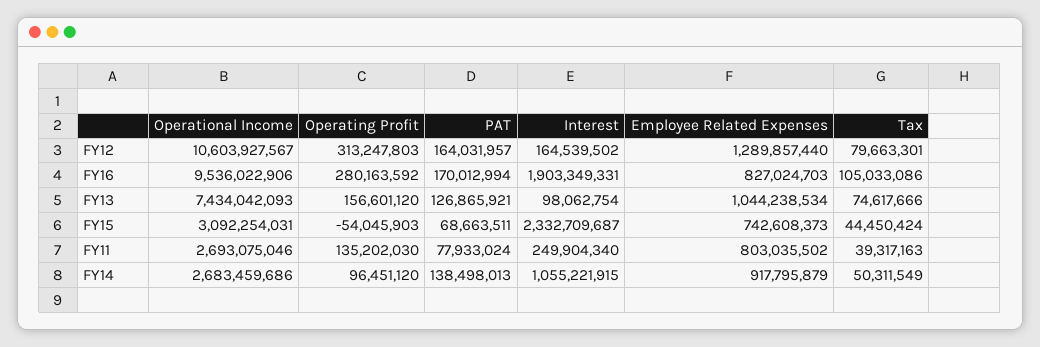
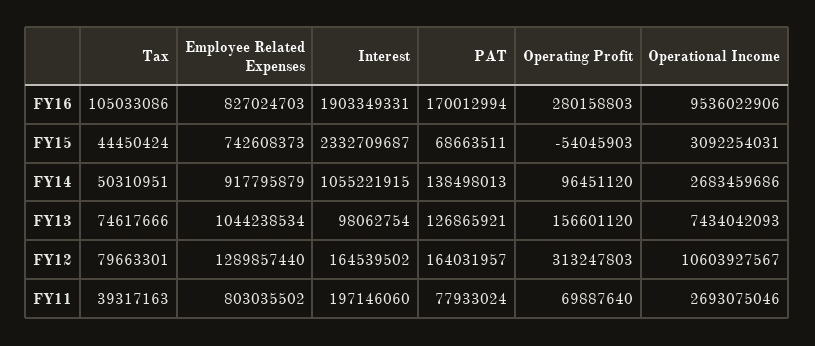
Operating Profit, FY16: 280163592 -> 280158803
Operating Profit, FY11: 135202030 -> 69887640
Interest, FY11: 249904340 -> 197146060
Tax, FY14: 50311549 -> 50310951

